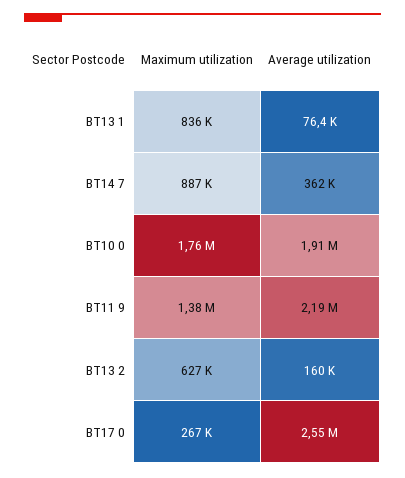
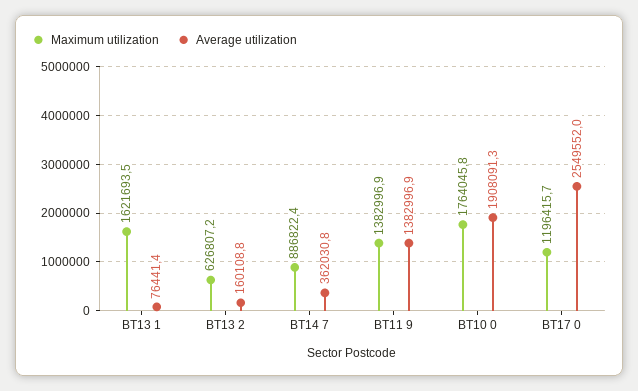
Maximum utilization, BT13 1: 836000 -> 1621693.5
Average utilization, BT11 9: 2190000 -> 1382996.9
Maximum utilization, BT17 0: 267000 -> 1196415.7

